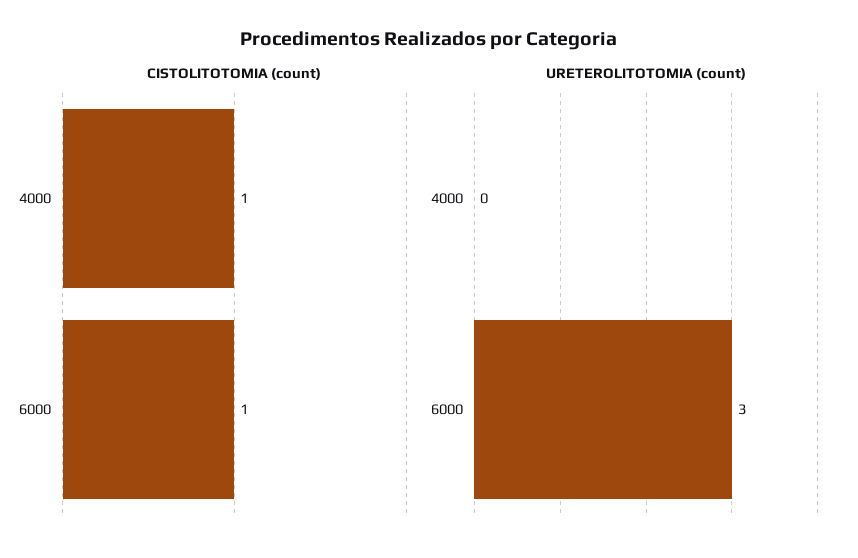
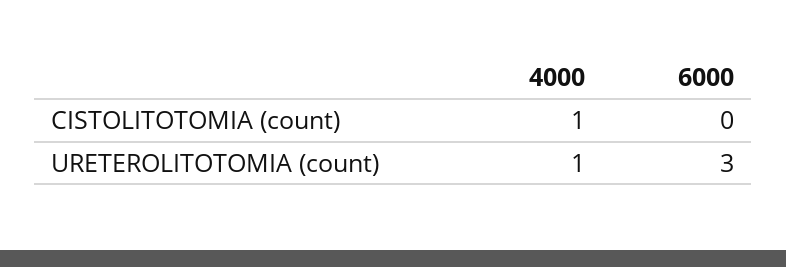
CISTOLITOTOMIA (count), 6000: 1 -> 0
URETEROLITOTOMIA (count), 4000: 0 -> 1

